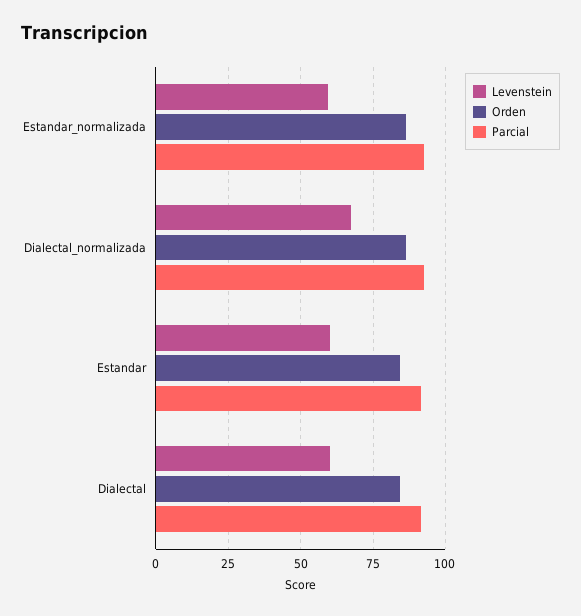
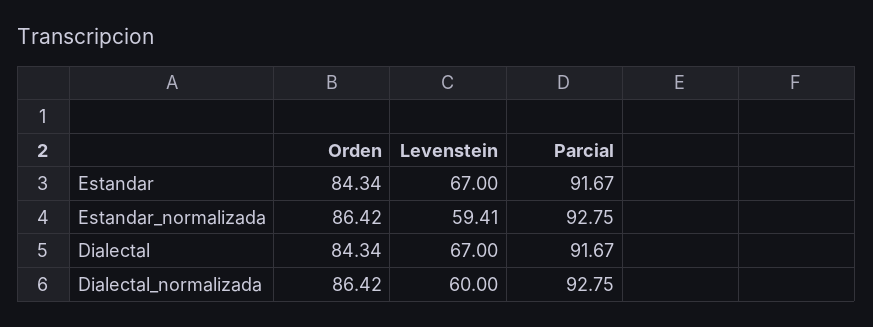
Levenstein, Dialectal_normalizada: 67.5 -> 60
Levenstein, Estandar: 60 -> 67
Levenstein, Dialectal: 60 -> 67

